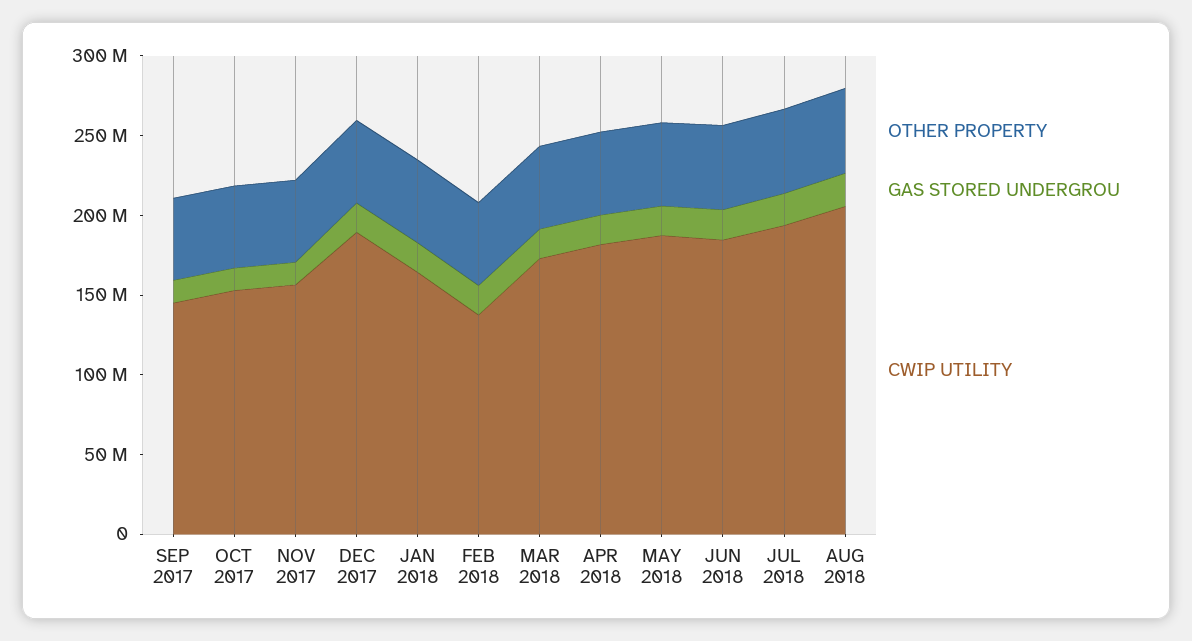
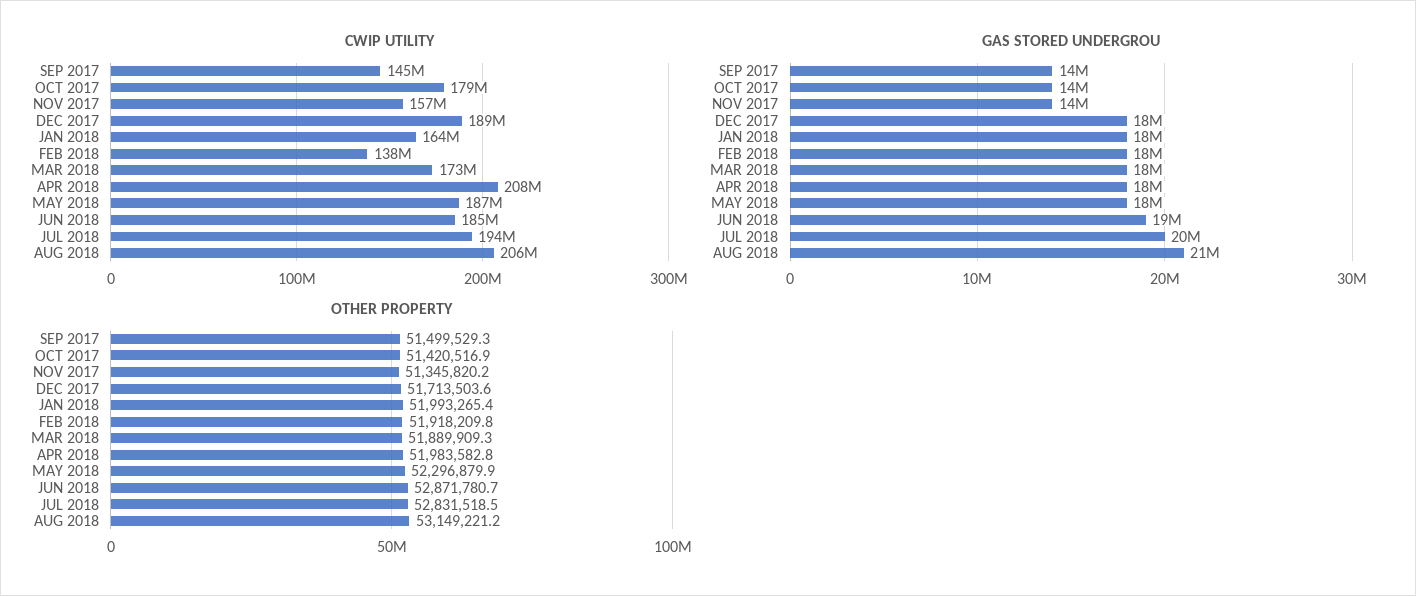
CWIP UTILITY, OCT 2017: 150000000 -> 179000000
CWIP UTILITY, APR 2018: 180000000 -> 208000000

